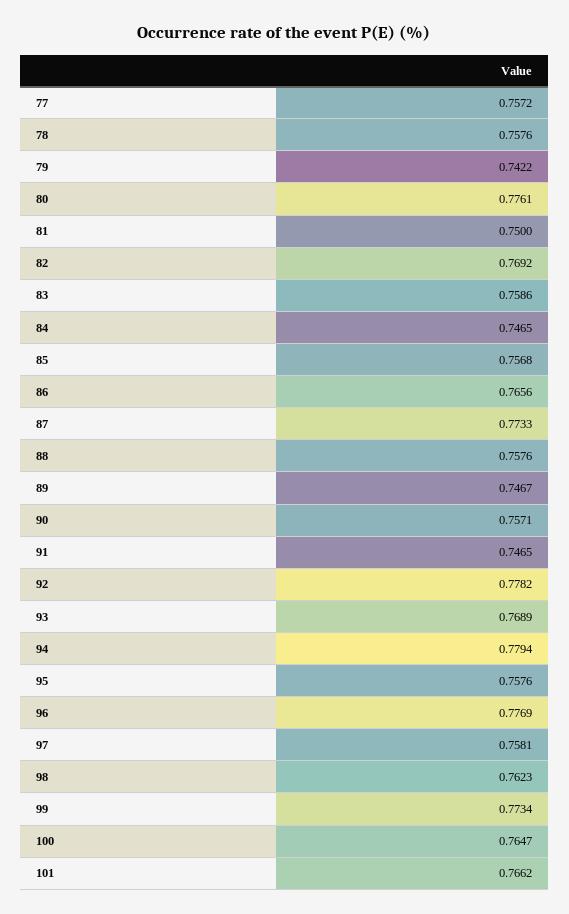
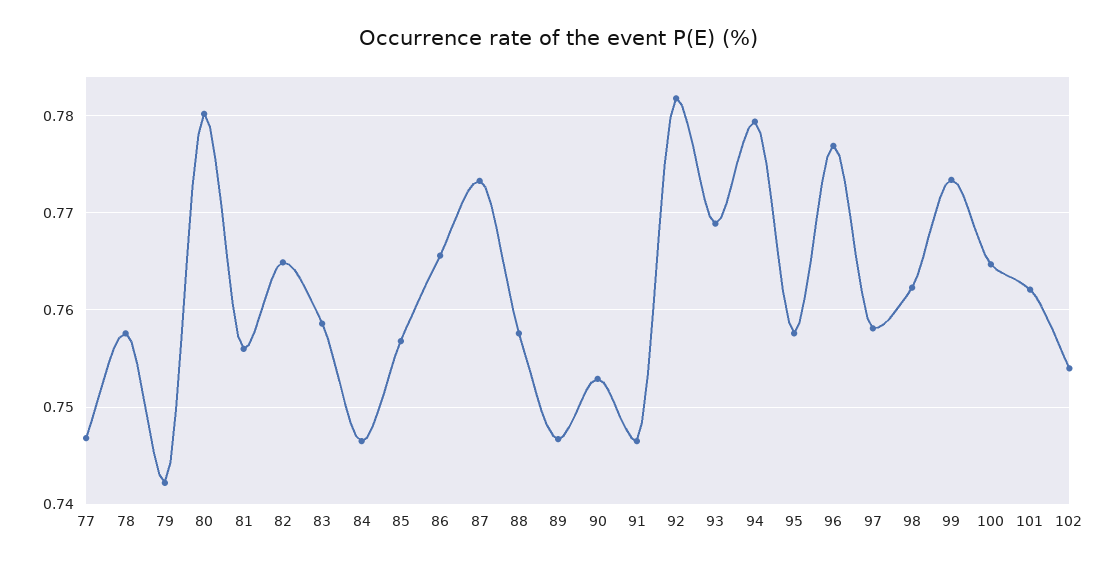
77: 0.7572 -> 0.747
80: 0.7761 -> 0.78
81: 0.75 -> 0.756
82: 0.7692 -> 0.765
90: 0.7571 -> 0.753
92: 0.7782 -> 0.782
101: 0.7662 -> 0.762
102: none -> 0.754

